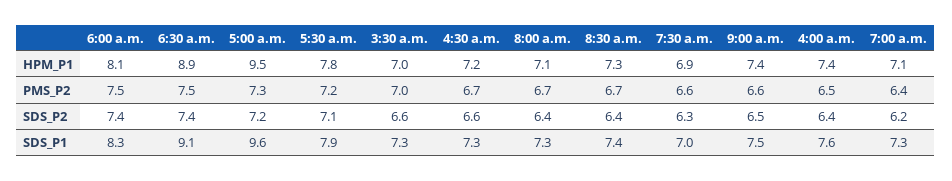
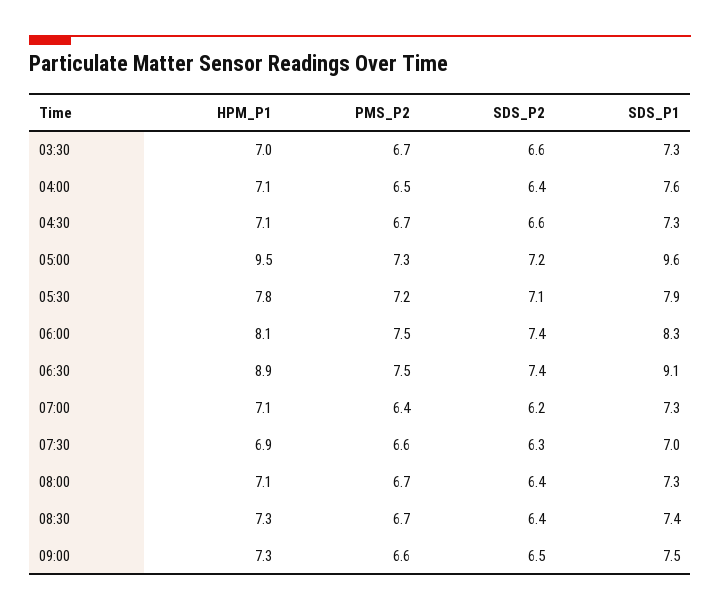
4:30 a.m., HPM_P1: 7.2 -> 7.1
9:00 a.m., HPM_P1: 7.4 -> 7.3
4:00 a.m., HPM_P1: 7.4 -> 7.1
3:30 a.m., PMS_P2: 7 -> 6.7

